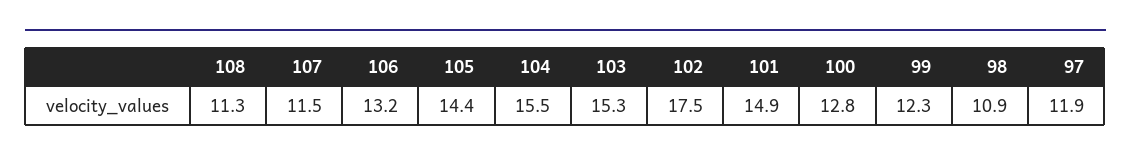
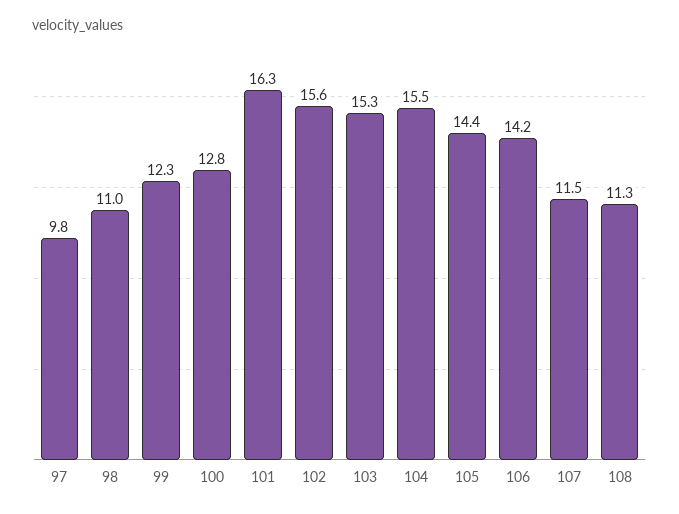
106: 13.2 -> 14.2
102: 17.5 -> 15.6
101: 14.9 -> 16.3
98: 10.9 -> 11
97: 11.9 -> 9.8

